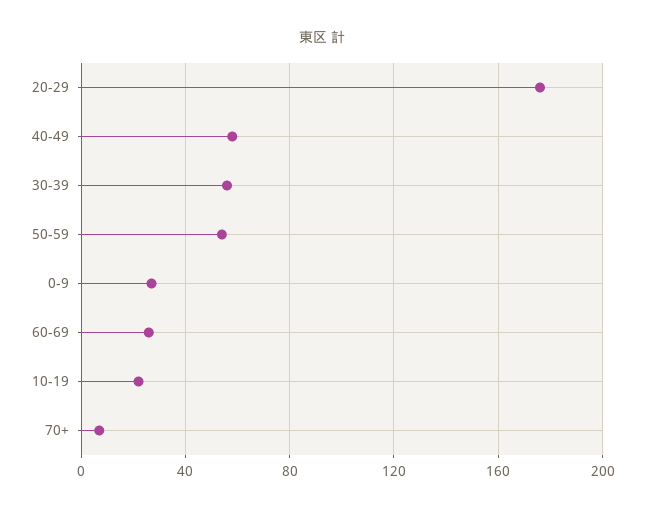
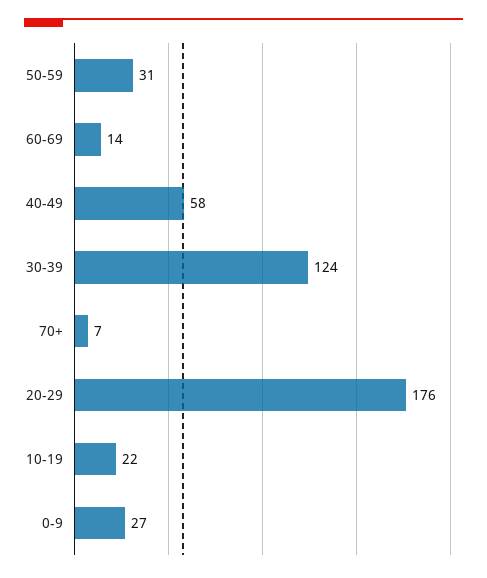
30-39: 55 -> 124
50-59: 55 -> 31
60-69: 25 -> 14

